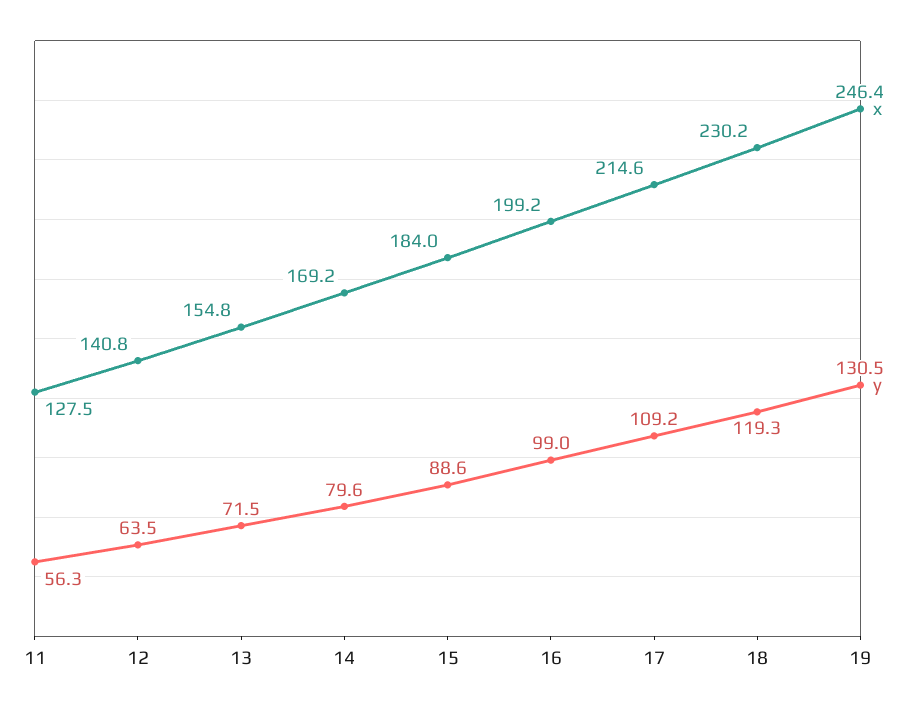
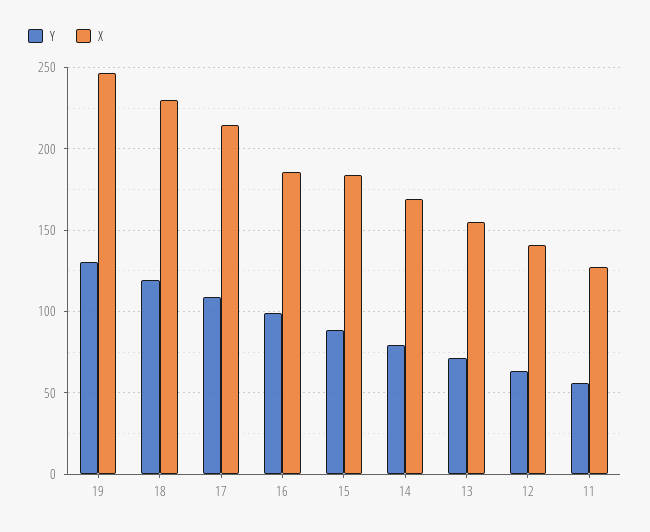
x, 16: 199.2 -> 185

